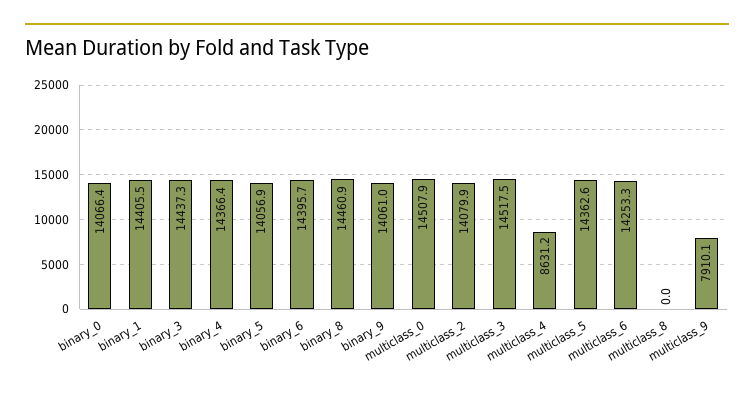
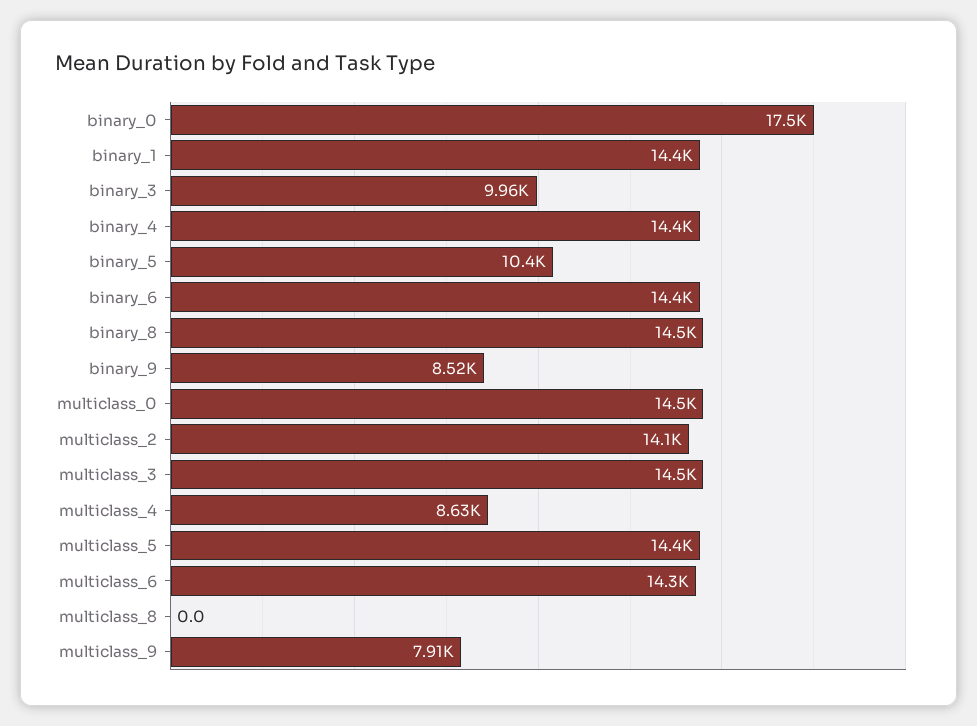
binary_0: 14066.4 -> 17500
binary_3: 14437.3 -> 9960
binary_5: 14056.9 -> 10400
binary_9: 14061 -> 8520

